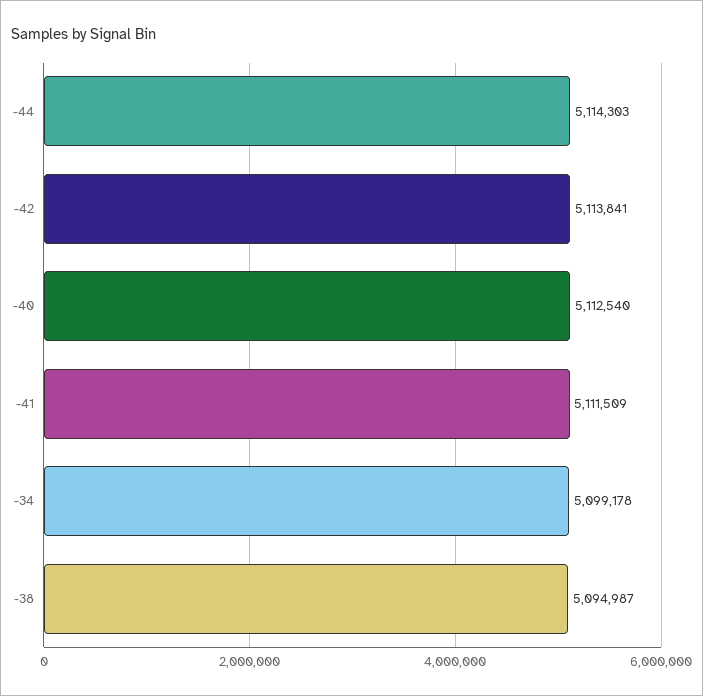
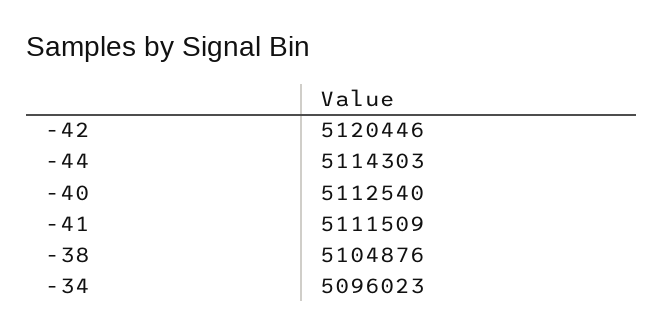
-42: 5113841 -> 5120446
-34: 5099178 -> 5096023
-38: 5094987 -> 5104876

